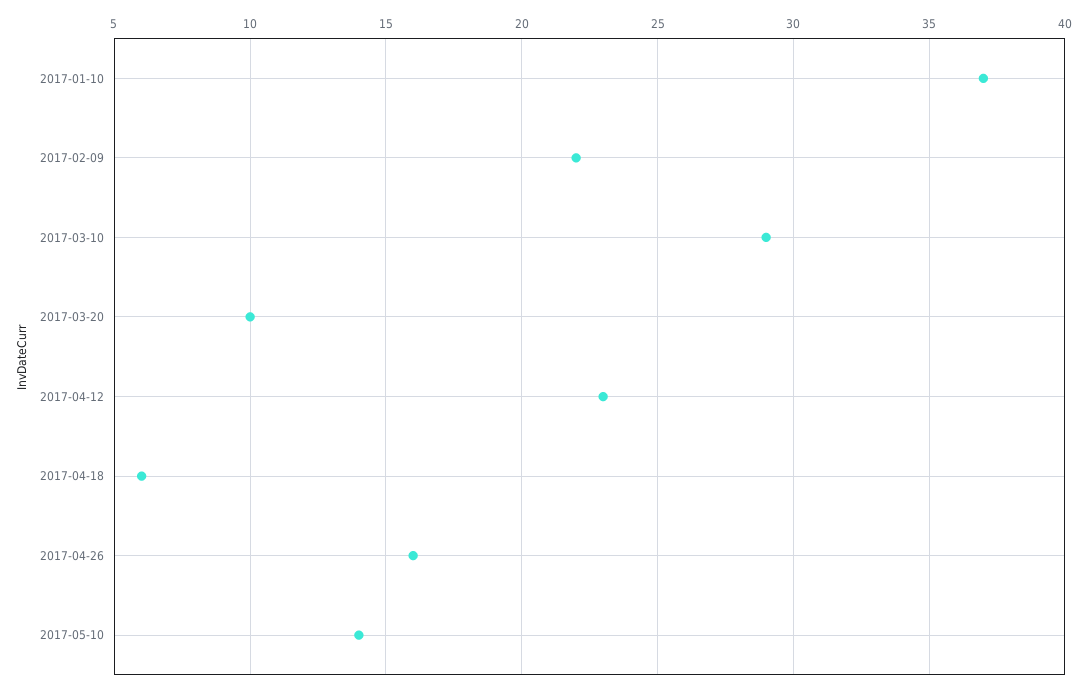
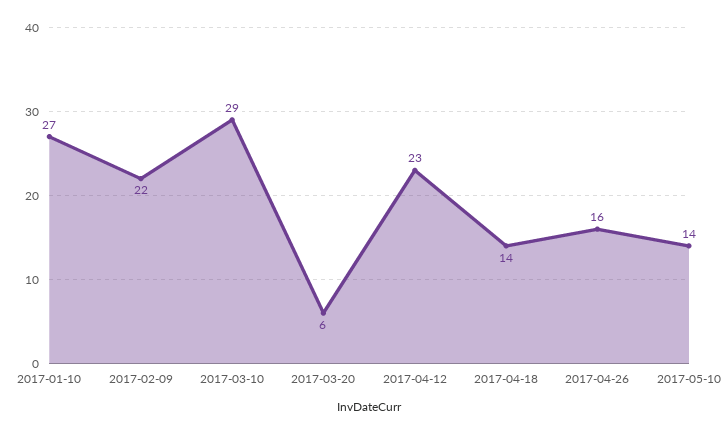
2017-01-10: 37 -> 27
2017-03-20: 10 -> 6
2017-04-18: 6 -> 14

